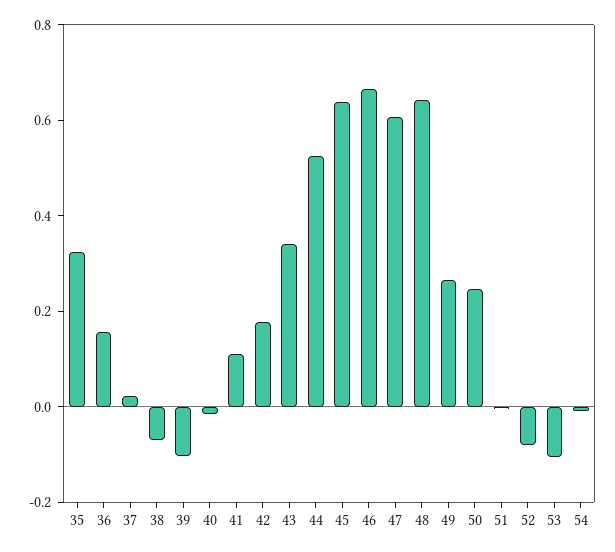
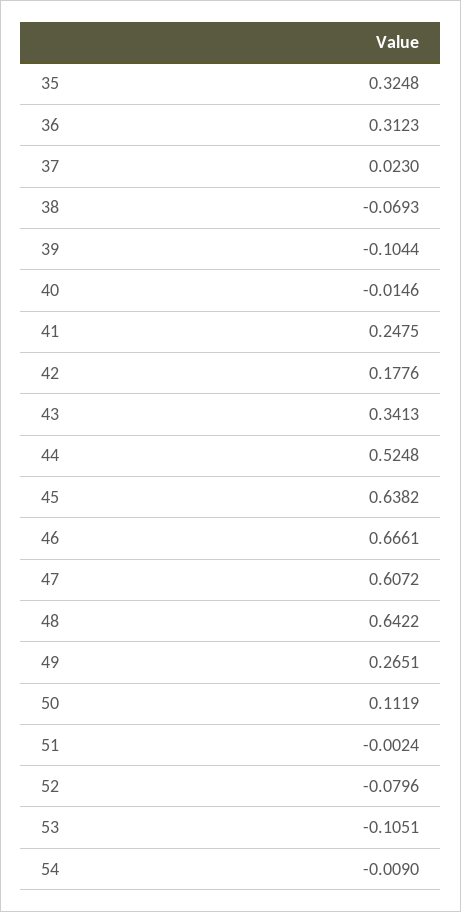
36: 0.15 -> 0.3123
41: 0.1 -> 0.2475
50: 0.25 -> 0.1119

